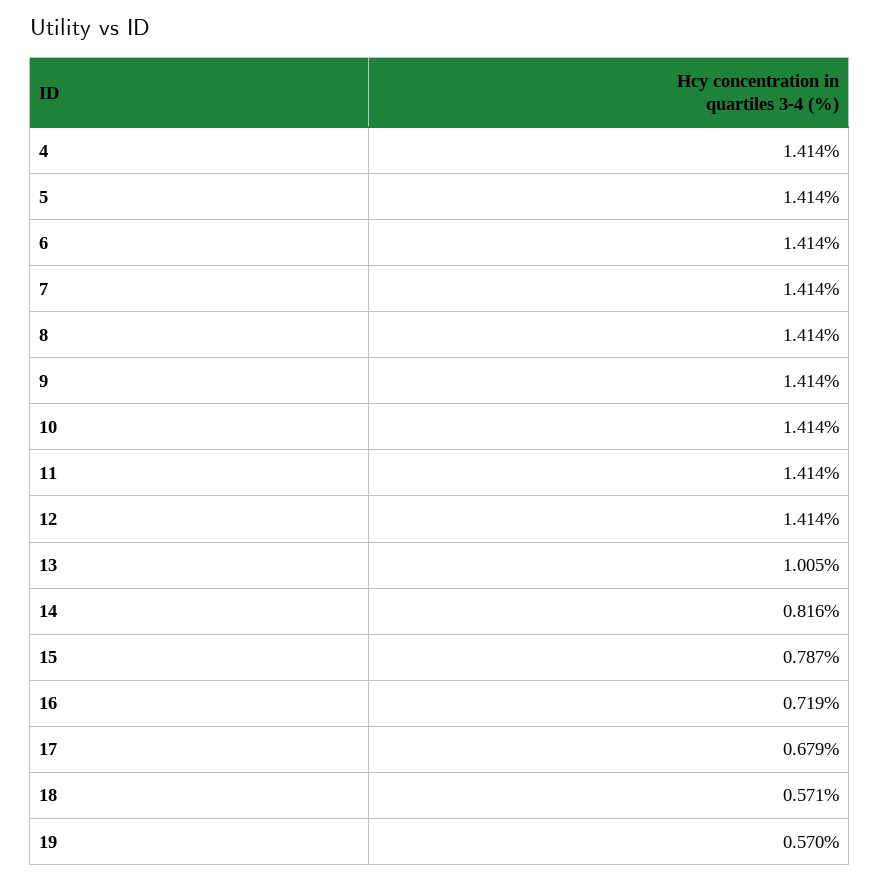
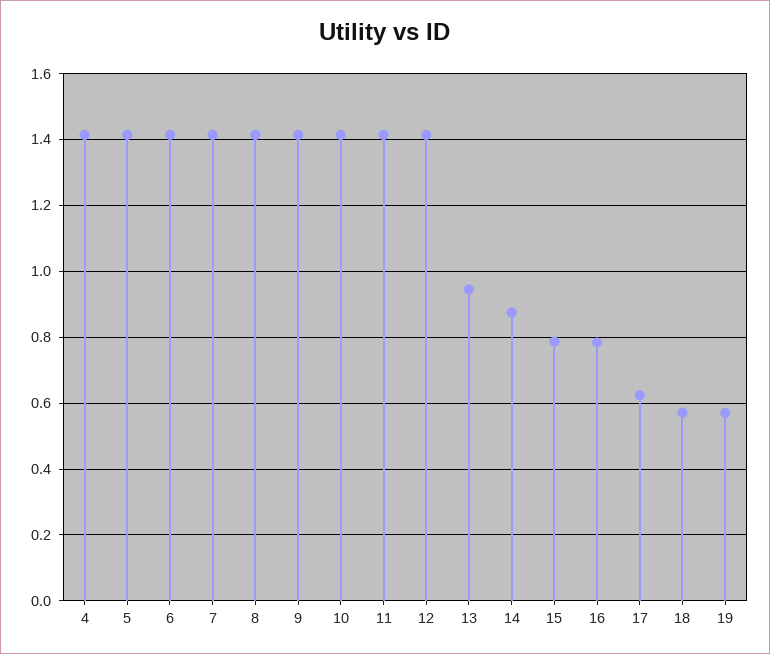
13: 1.005 -> 0.94
14: 0.816 -> 0.88
16: 0.719 -> 0.78
17: 0.679 -> 0.62

